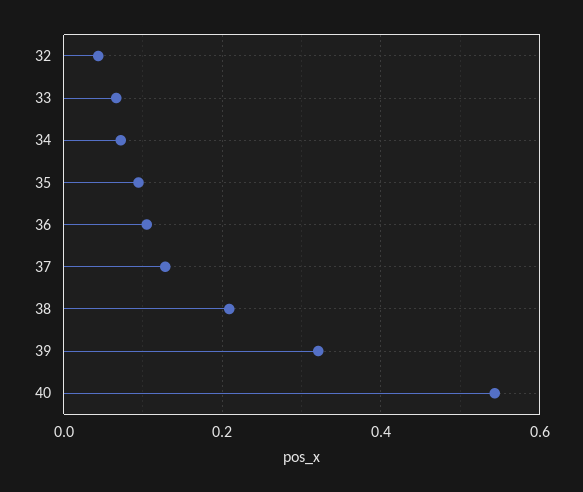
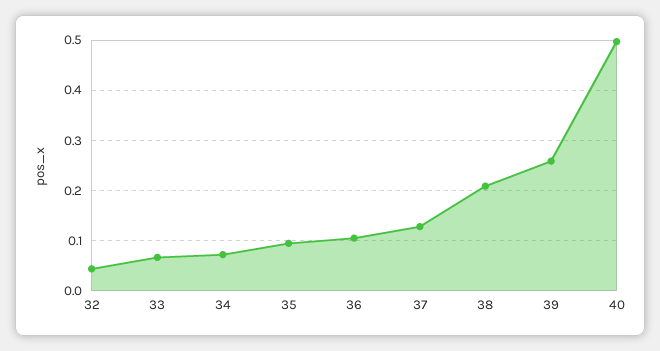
39: 0.32 -> 0.26
40: 0.54 -> 0.5

